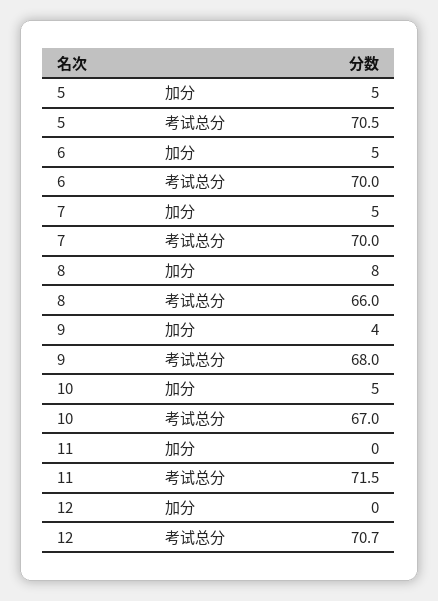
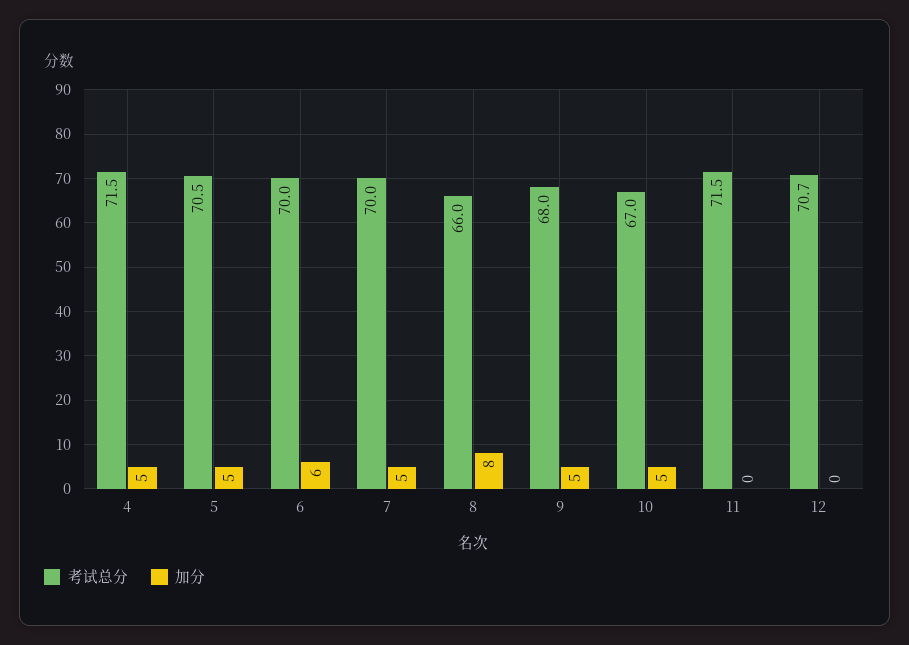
加分, 6: 5 -> 6
加分, 9: 4 -> 5
考试总分, 4: none -> 71.5
加分, 4: none -> 5

